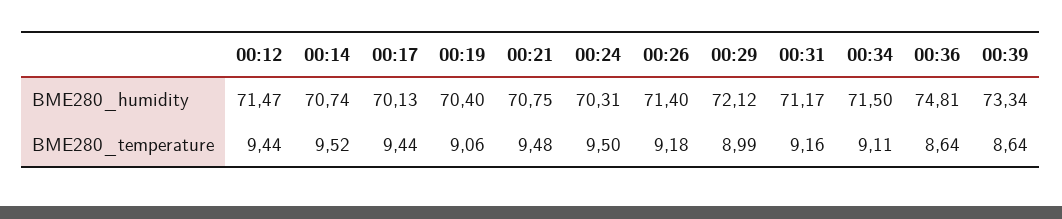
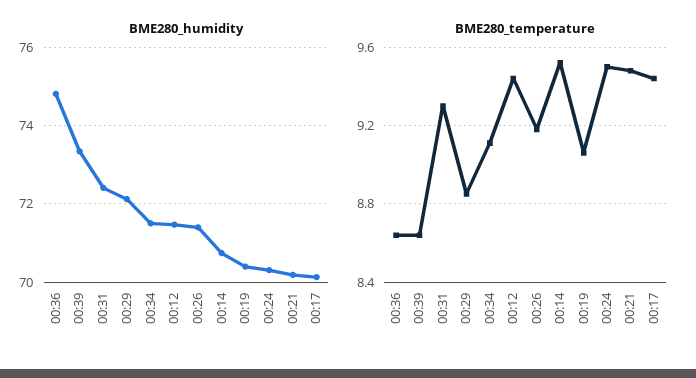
BME280_humidity, 00:21: 70.75 -> 70.2
BME280_humidity, 00:31: 71.17 -> 72.4
BME280_temperature, 00:29: 8.99 -> 8.85
BME280_temperature, 00:31: 9.16 -> 9.3

